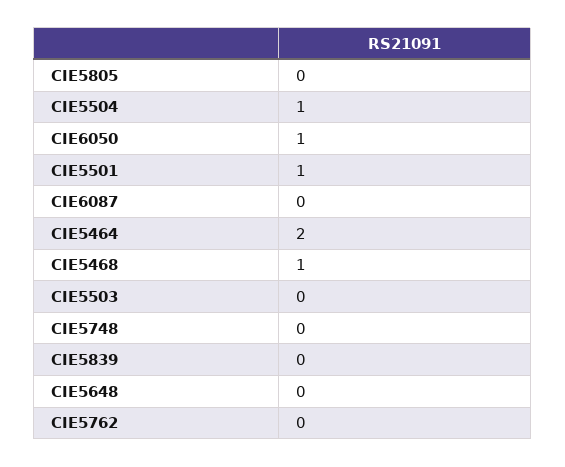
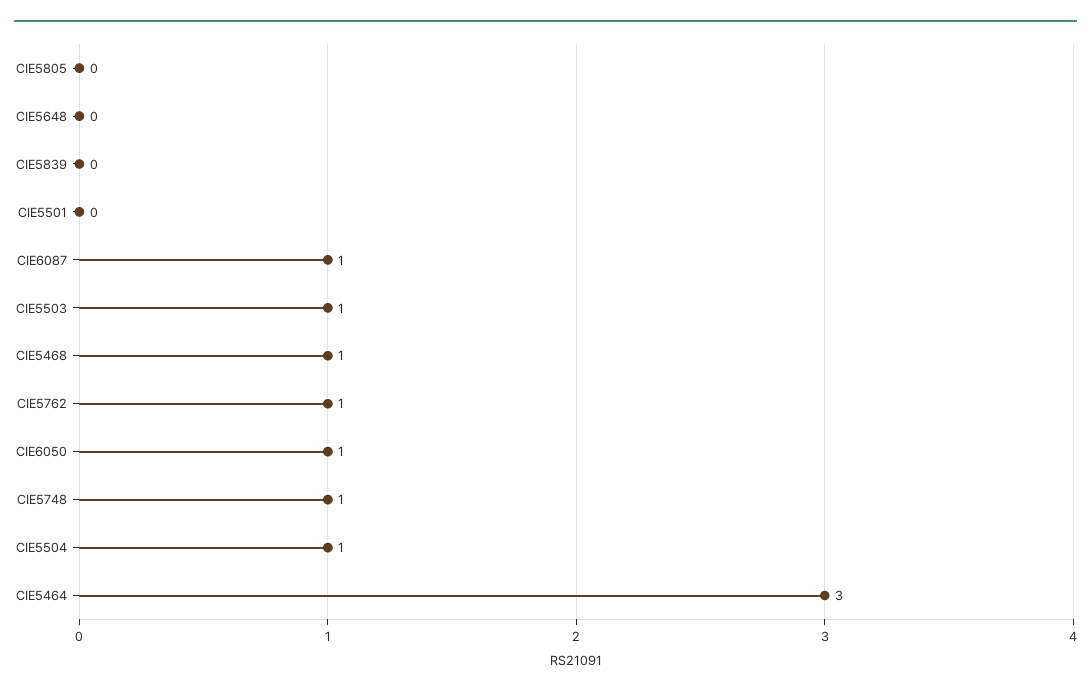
CIE5501: 1 -> 0
CIE6087: 0 -> 1
CIE5464: 2 -> 3
CIE5503: 0 -> 1
CIE5748: 0 -> 1
CIE5762: 0 -> 1

